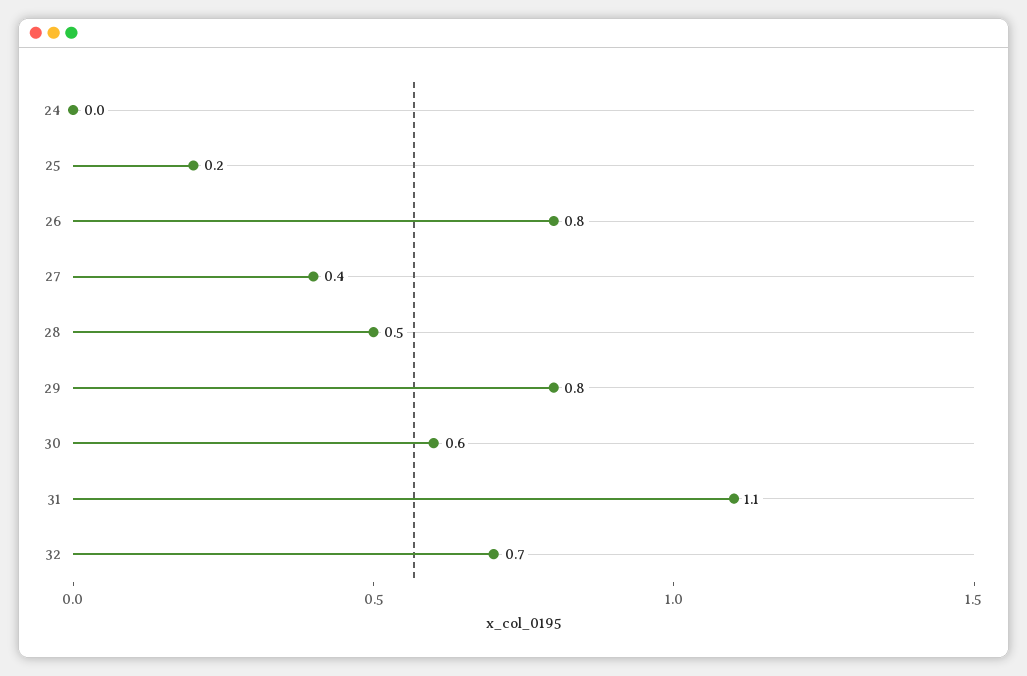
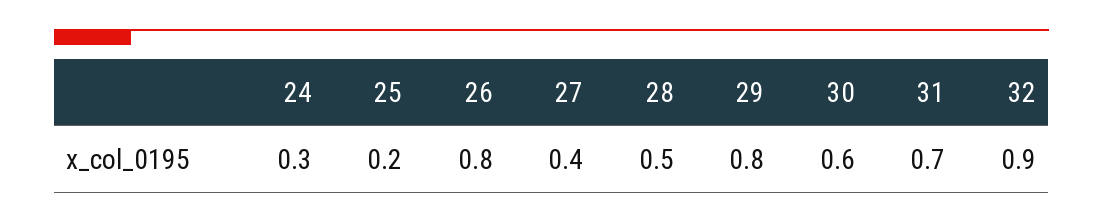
24: 0 -> 0.3
31: 1.1 -> 0.7
32: 0.7 -> 0.9

